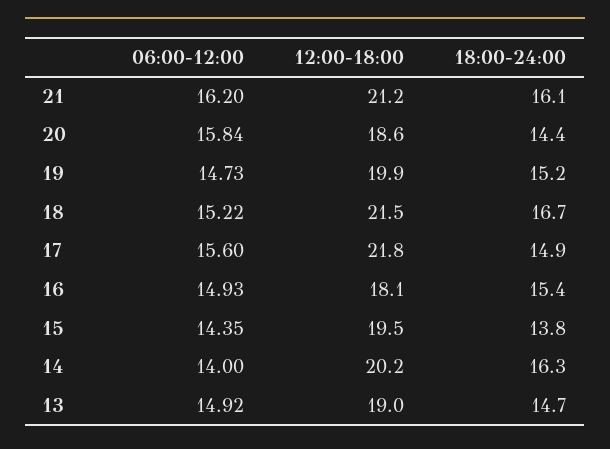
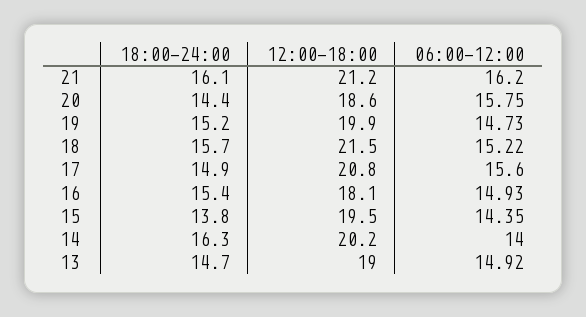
06:00-12:00, 20: 15.84 -> 15.75
18:00-24:00, 18: 16.7 -> 15.7
12:00-18:00, 17: 21.8 -> 20.8

